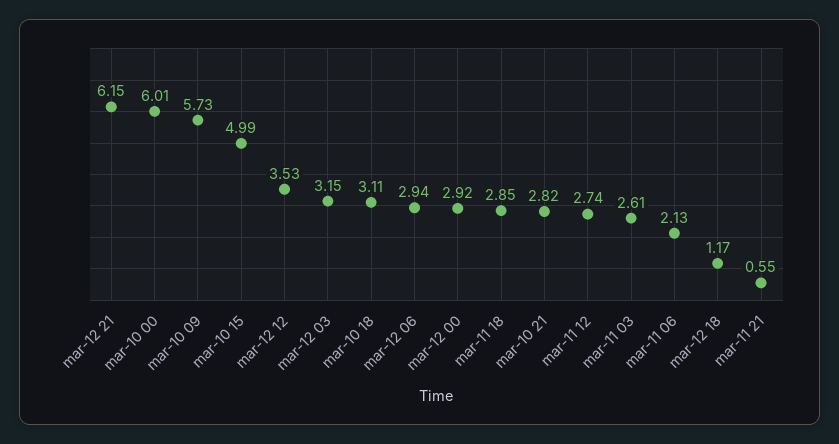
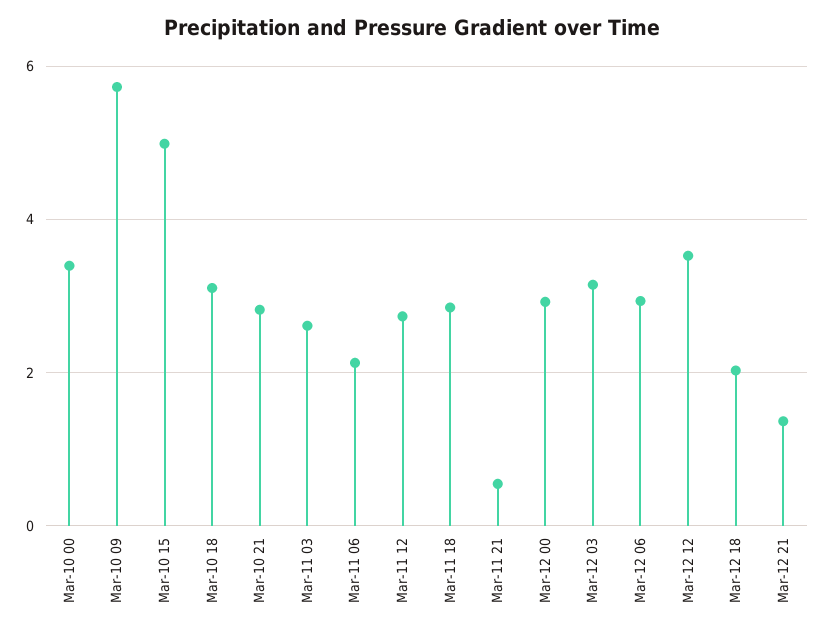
mar-12 21: 6.15 -> 1.4
mar-10 00: 6.01 -> 3.4
mar-12 18: 1.17 -> 2

